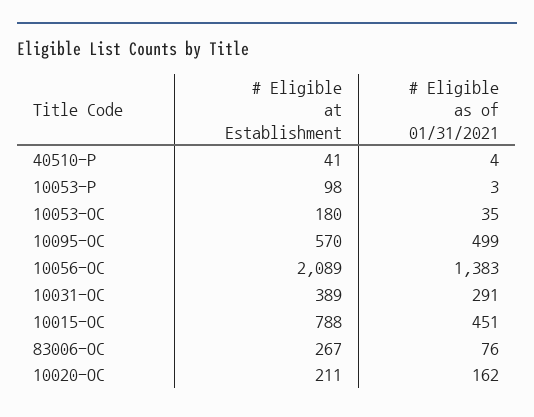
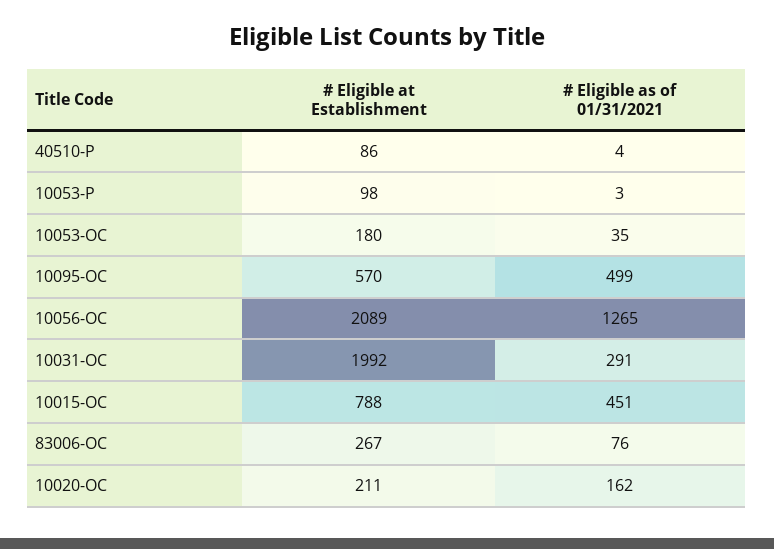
# Eligible at Establishment, 40510-P: 41 -> 86
# Eligible as of 01/31/2021, 10056-OC: 1383 -> 1265
# Eligible at Establishment, 10031-OC: 389 -> 1992

